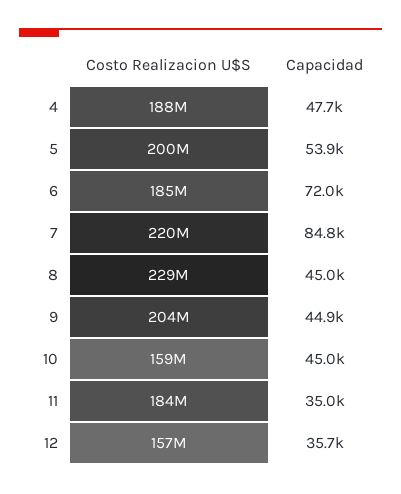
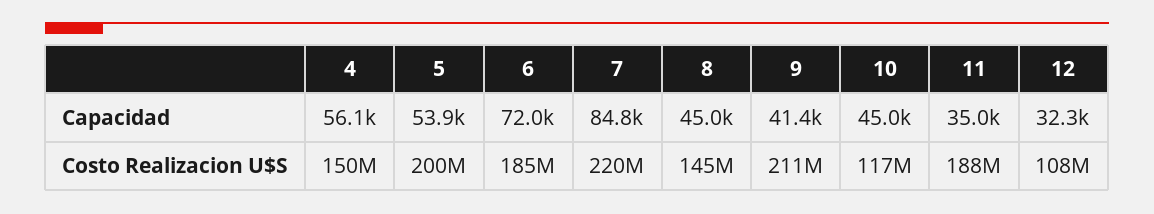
Costo Realizacion U$S, 4: 188000000 -> 150000000
Capacidad, 4: 47700 -> 56100
Costo Realizacion U$S, 8: 229000000 -> 145000000
Costo Realizacion U$S, 9: 204000000 -> 211000000
Capacidad, 9: 44900 -> 41400
Costo Realizacion U$S, 10: 159000000 -> 117000000
Costo Realizacion U$S, 11: 184000000 -> 188000000
Costo Realizacion U$S, 12: 157000000 -> 108000000
Capacidad, 12: 35700 -> 32300

